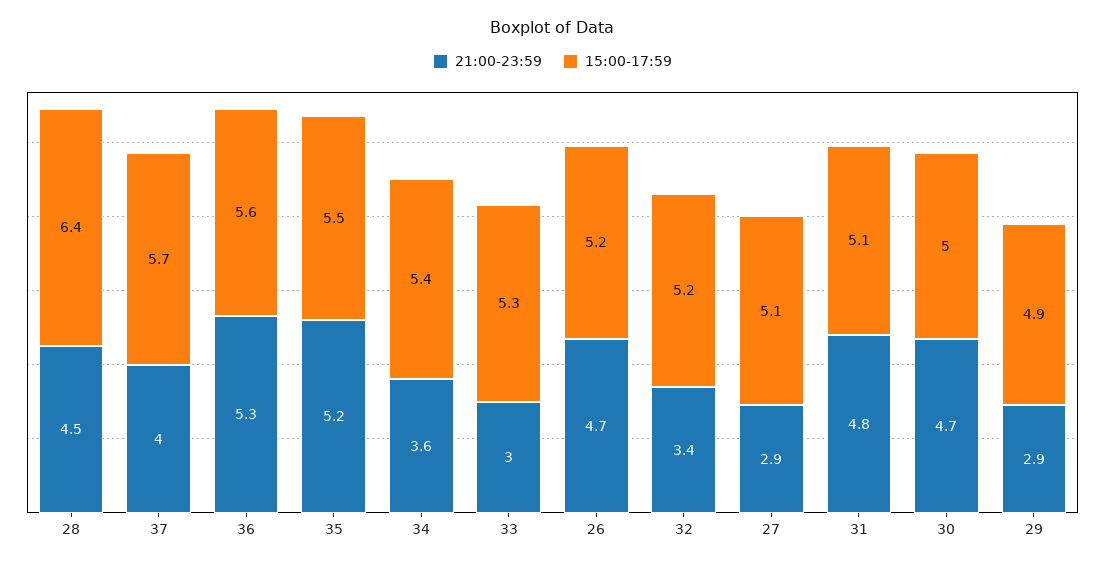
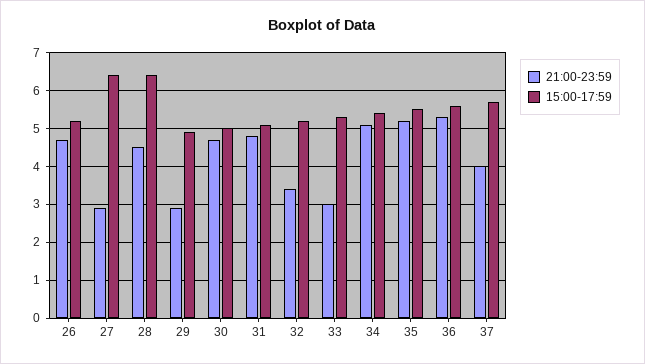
21:00-23:59, 34: 3.6 -> 5
15:00-17:59, 27: 5.1 -> 6.5

